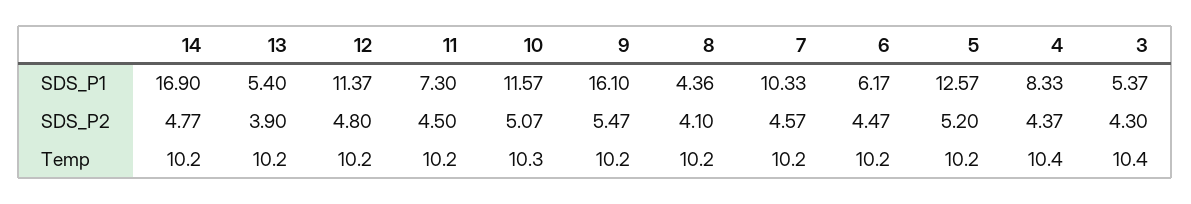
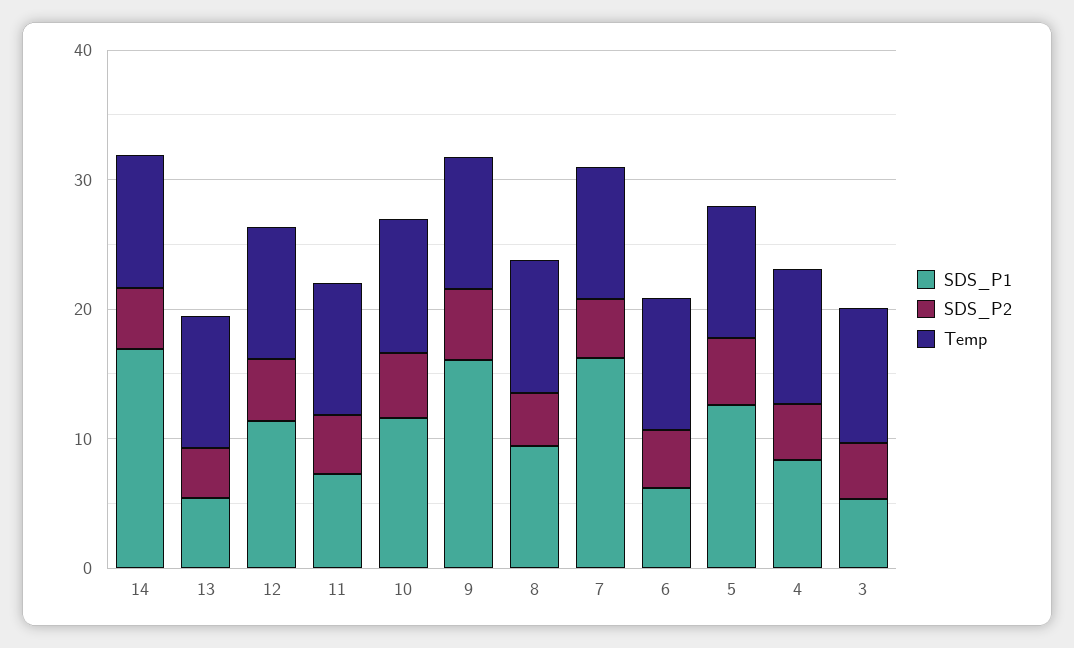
SDS_P1, 8: 4.36 -> 10
SDS_P1, 7: 10.33 -> 16

